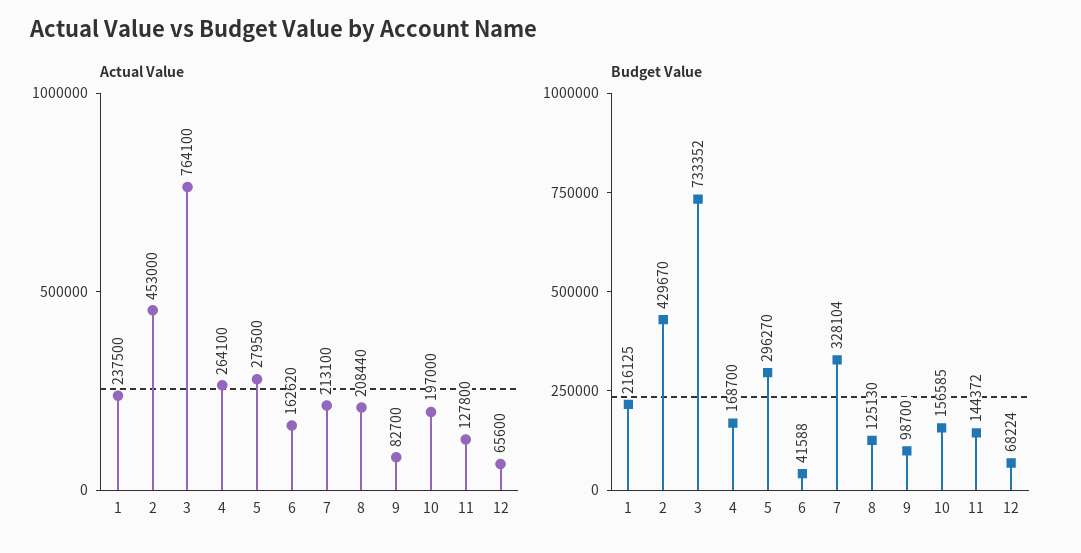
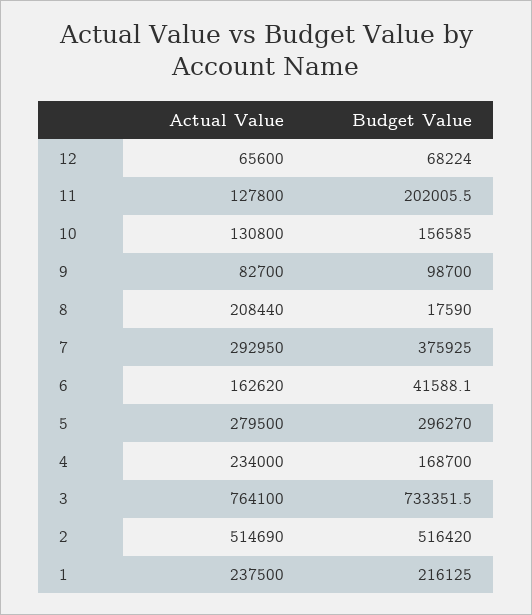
Actual Value, 2: 453000 -> 514690
Actual Value, 4: 264100 -> 234000
Actual Value, 7: 213100 -> 292950
Actual Value, 10: 197000 -> 130800
Budget Value, 2: 429670 -> 516420
Budget Value, 7: 328104 -> 375925
Budget Value, 8: 125130 -> 17590
Budget Value, 11: 144372 -> 202005.5

